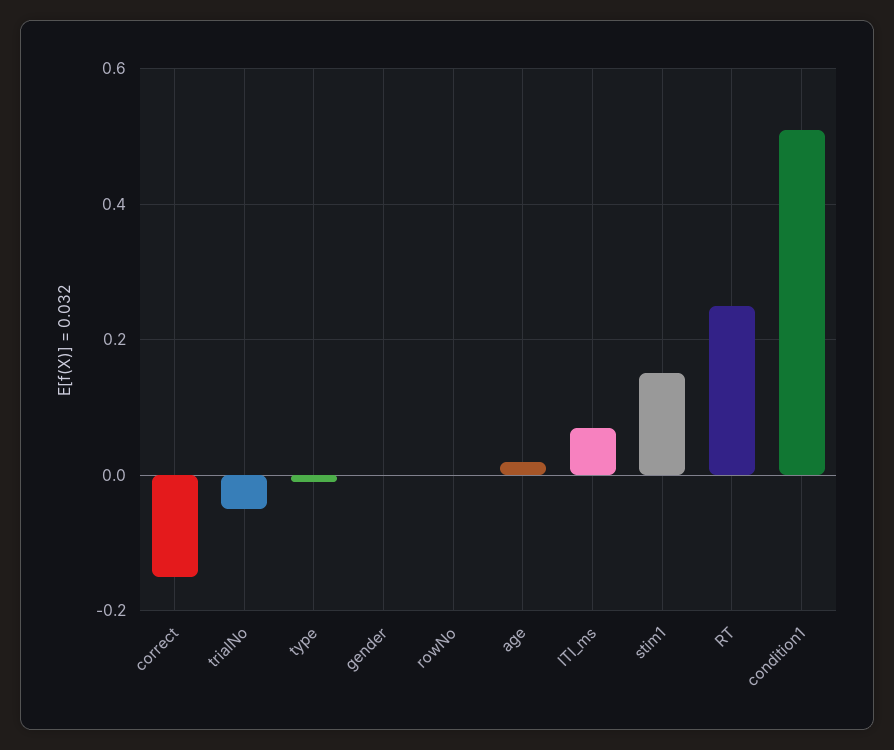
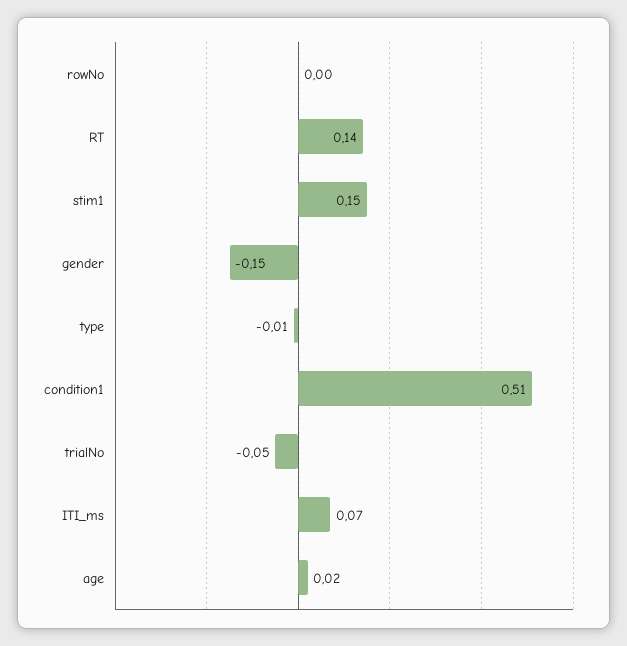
correct: -0.15 -> none
gender: 0 -> -0.15
RT: 0.25 -> 0.14

